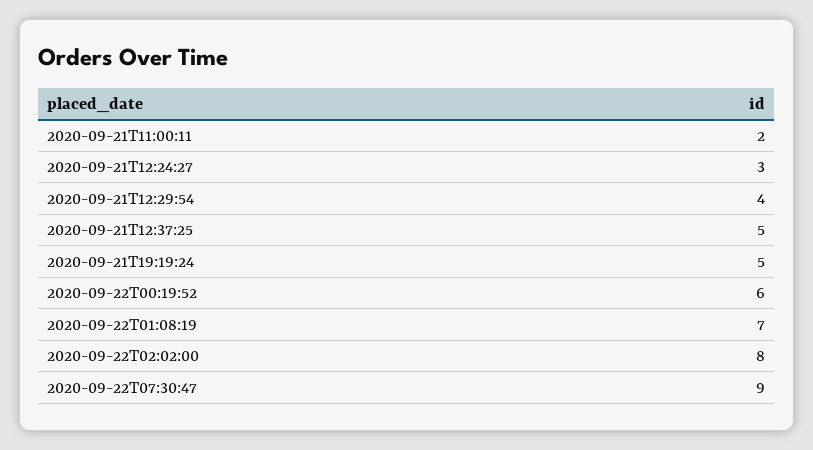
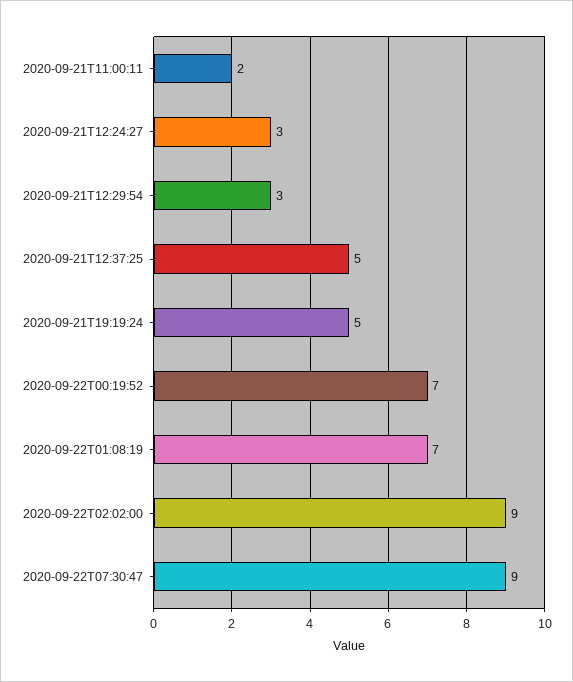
2020-09-21T12:29:54: 4 -> 3
2020-09-22T00:19:52: 6 -> 7
2020-09-22T02:02:00: 8 -> 9

